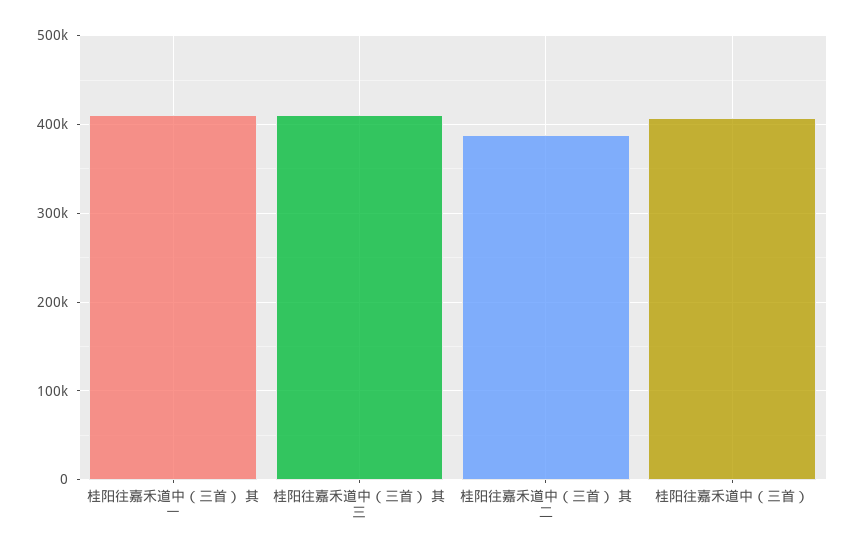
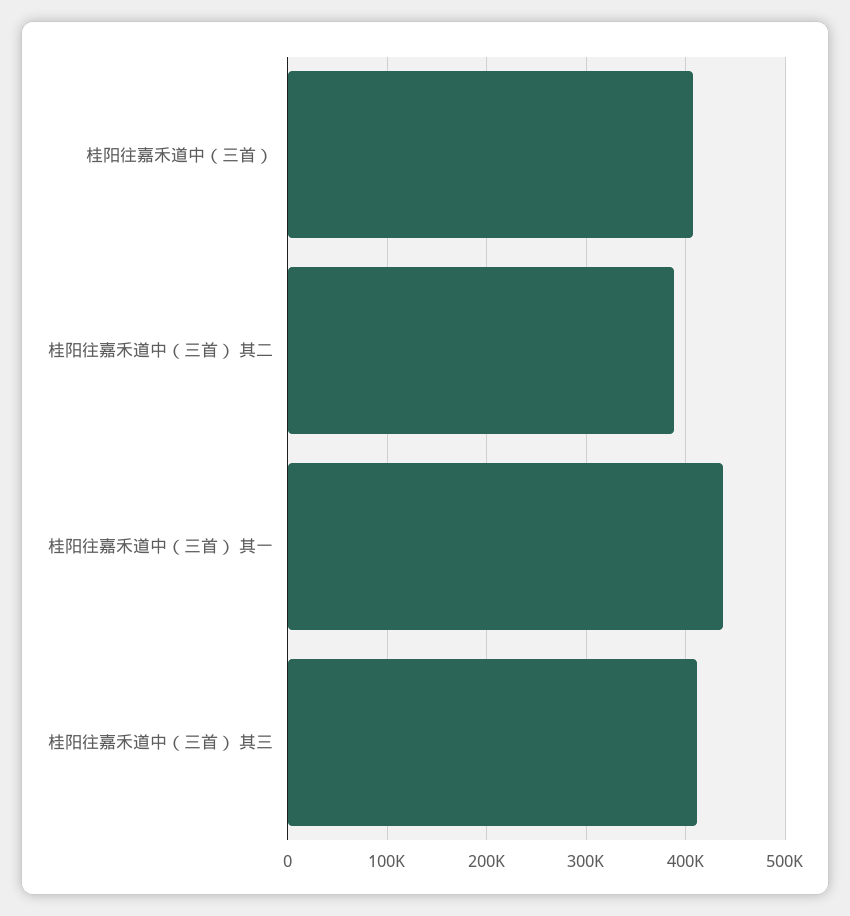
桂阳往嘉禾道中（三首） 其一: 410000 -> 440000

